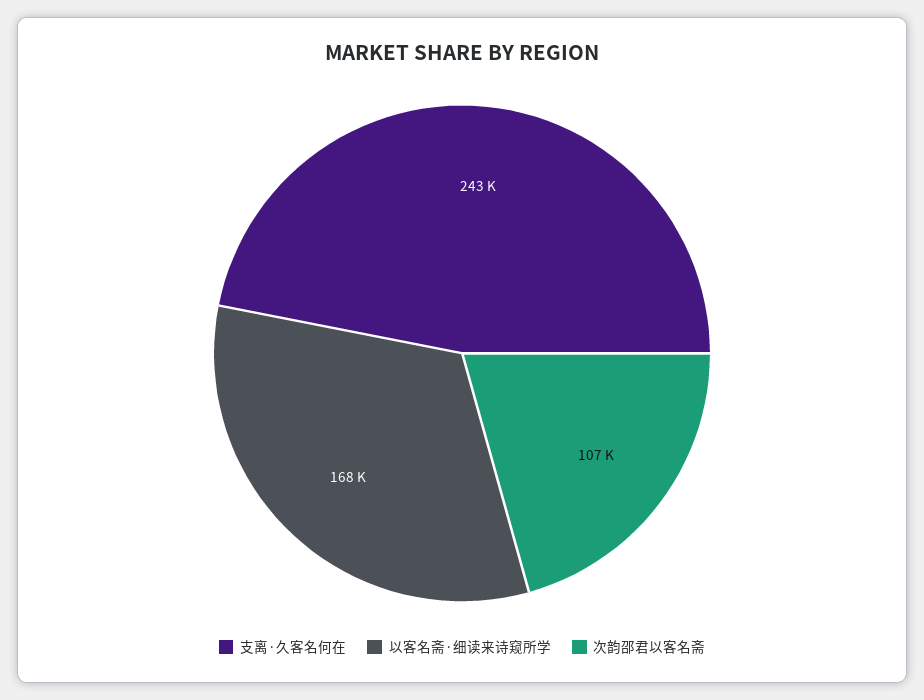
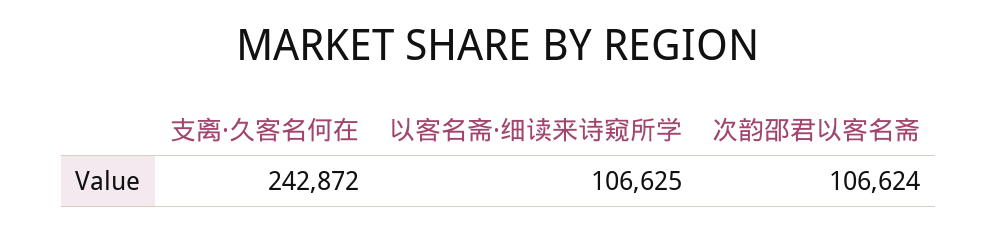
以客名斋·细读来诗窥所学: 168000 -> 106625

